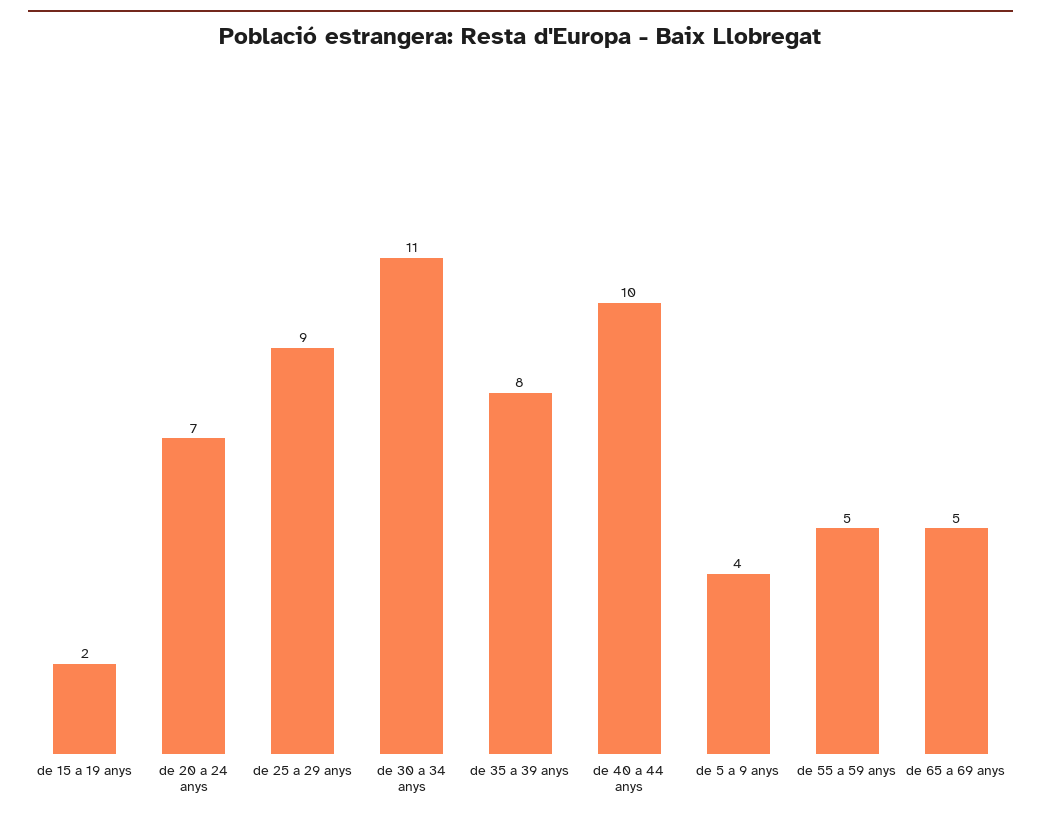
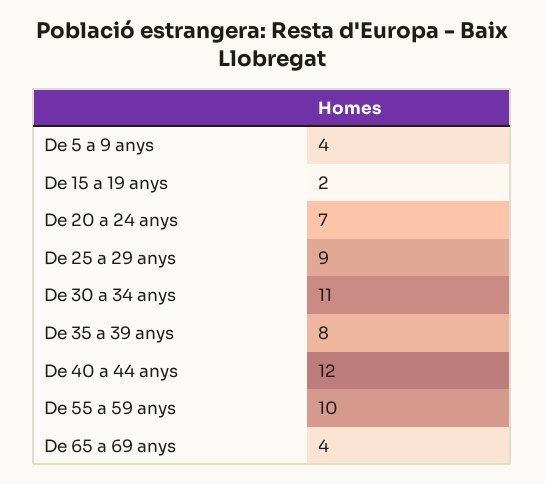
de 40 a 44 anys: 10 -> 12
de 55 a 59 anys: 5 -> 10
de 65 a 69 anys: 5 -> 4

